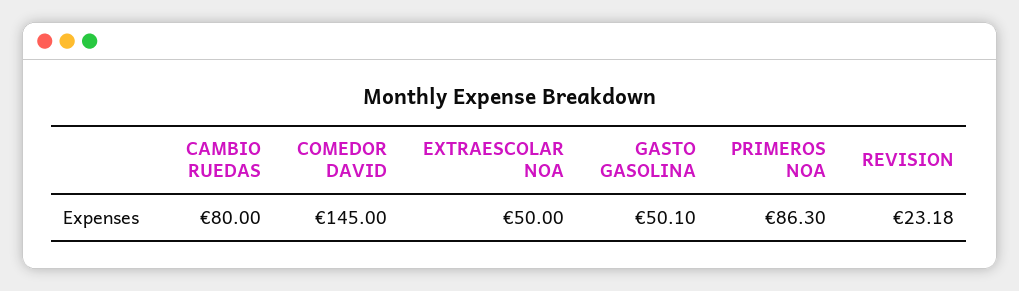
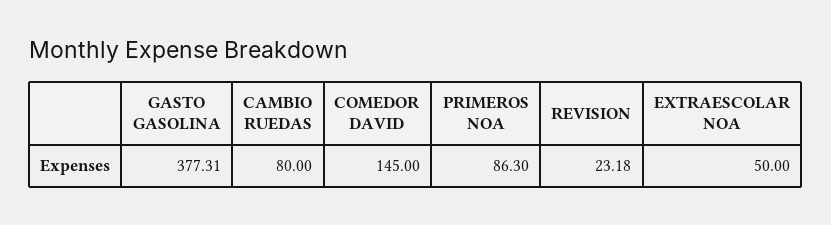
GASTO GASOLINA: 50.1 -> 377.31

